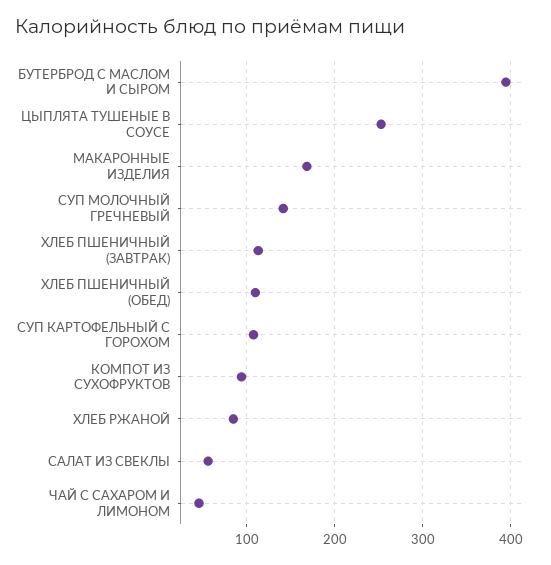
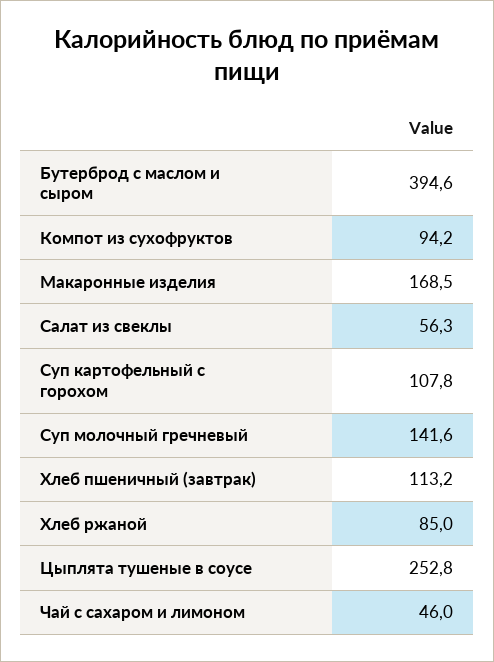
ХЛЕБ ПШЕНИЧНЫЙ (ОБЕД): 110 -> none

